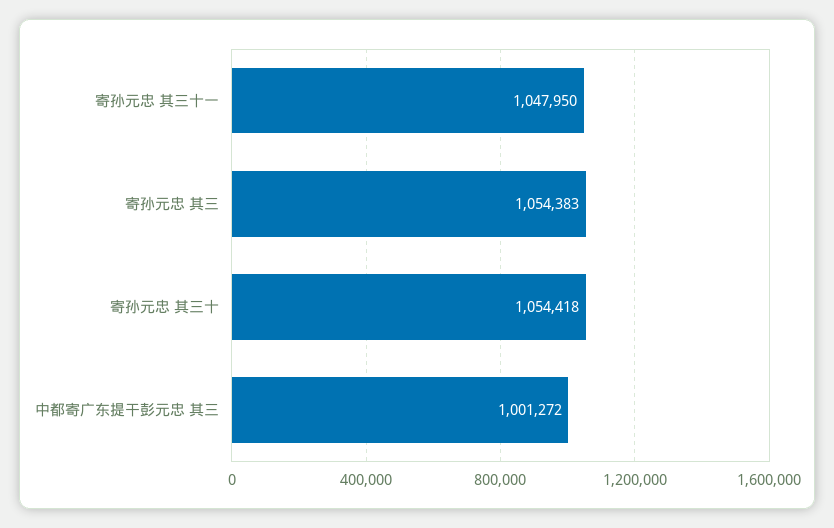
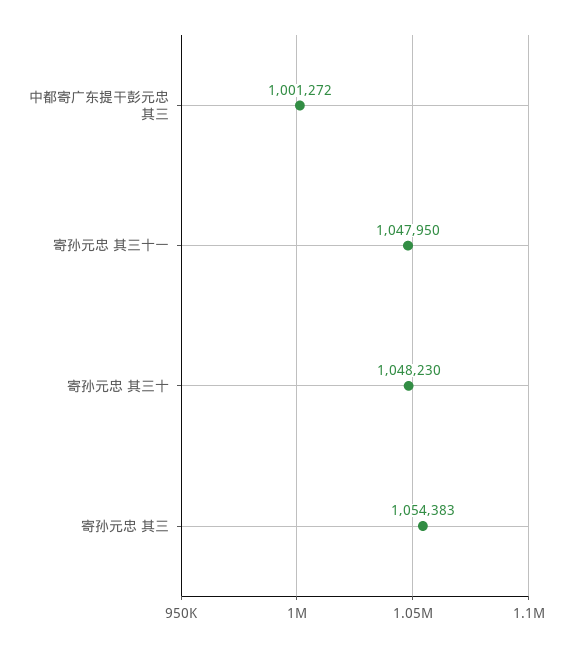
寄孙元忠 其三十: 1054418 -> 1048230

